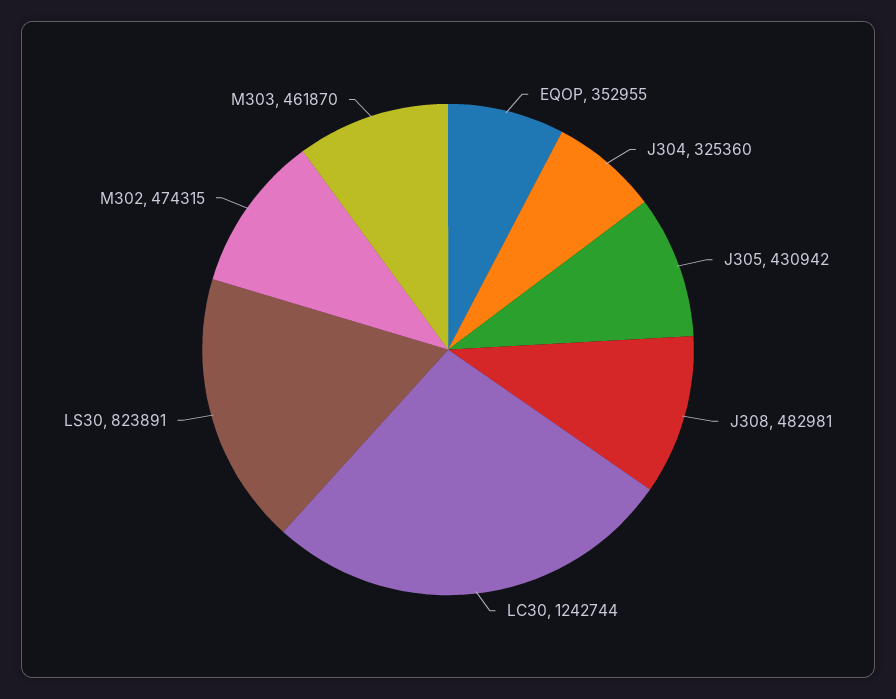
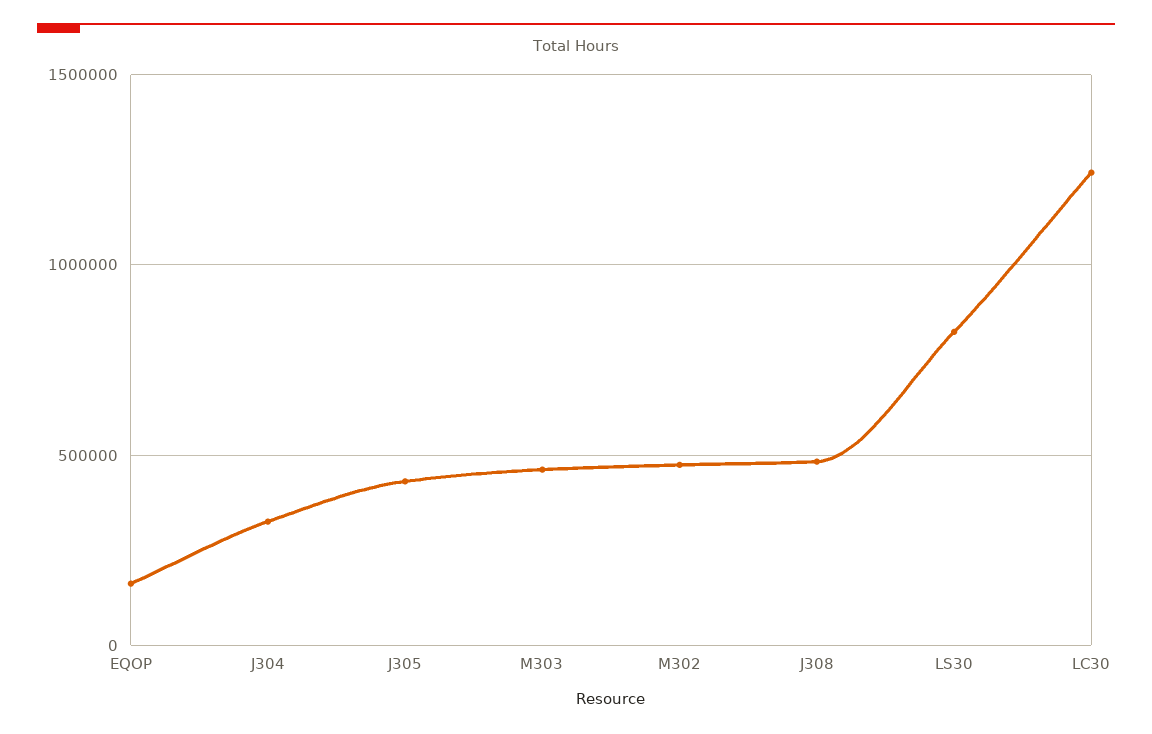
EQOP: 352955 -> 150000

